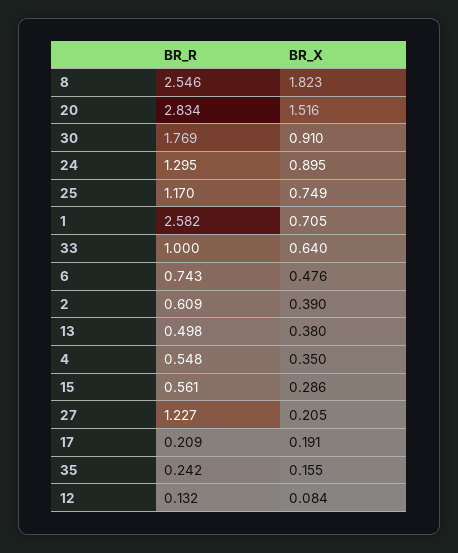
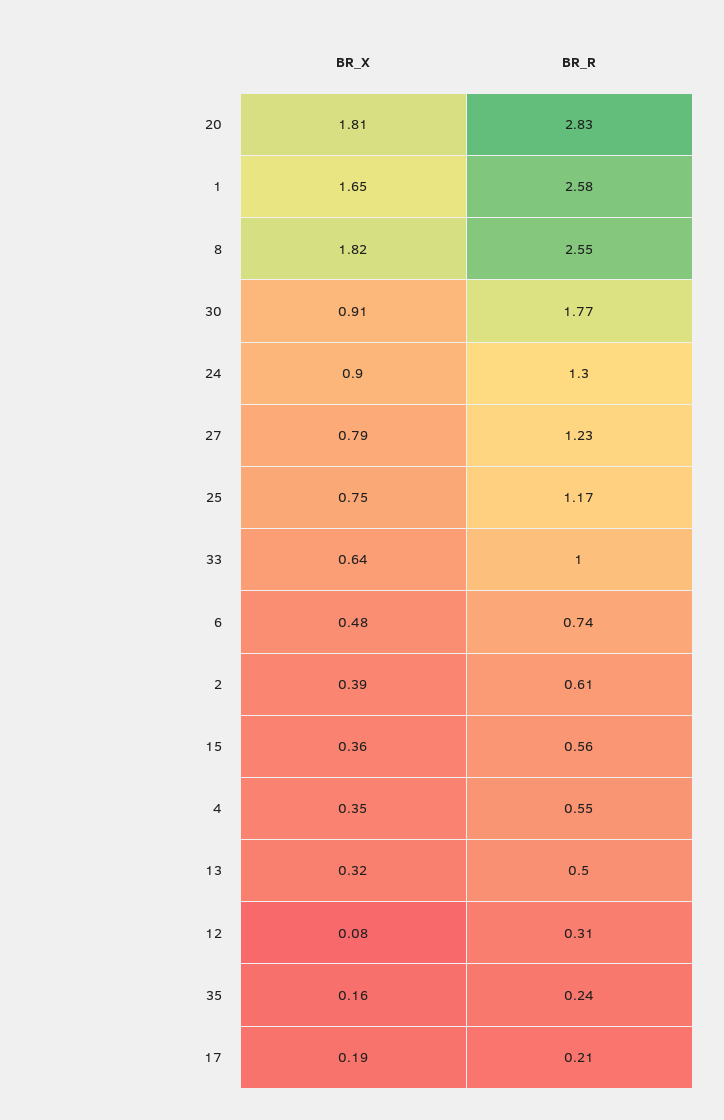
BR_X, 20: 1.516 -> 1.81
BR_X, 1: 0.705 -> 1.65
BR_X, 13: 0.38 -> 0.32
BR_X, 15: 0.286 -> 0.36
BR_X, 27: 0.205 -> 0.79
BR_R, 12: 0.132 -> 0.31

